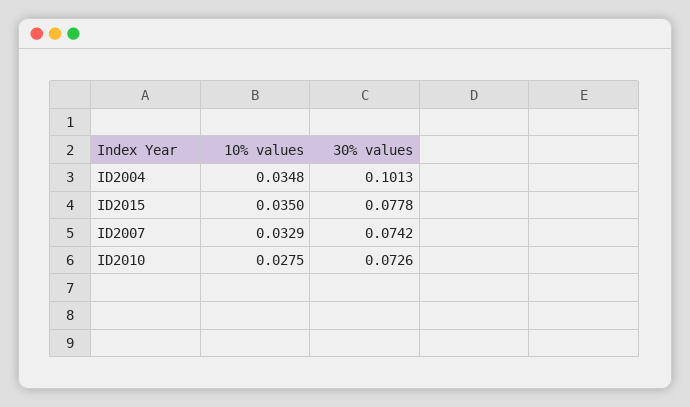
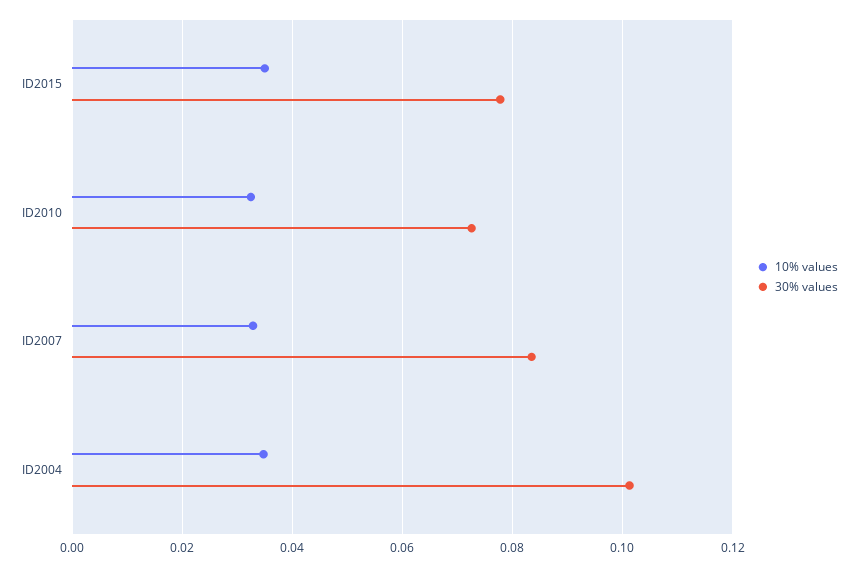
30% values, ID2007: 0.0742 -> 0.084
10% values, ID2010: 0.0275 -> 0.032

